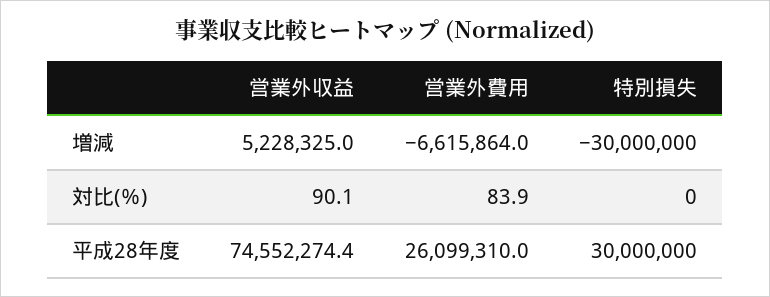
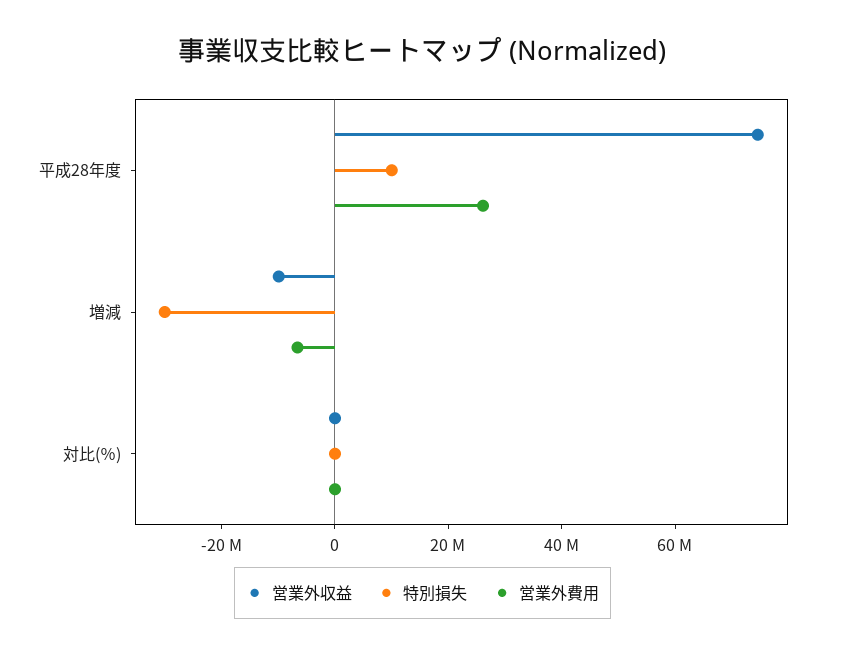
営業外収益, 増減: 5228325 -> -10000000
特別損失, 平成28年度: 30000000 -> 10000000

